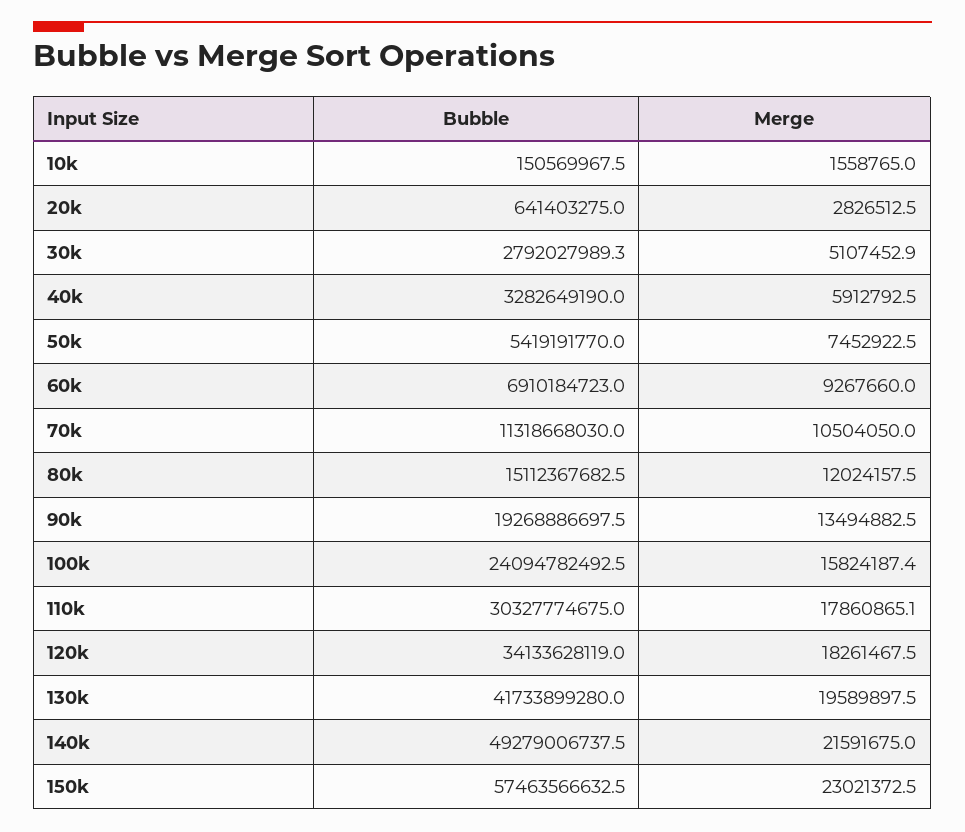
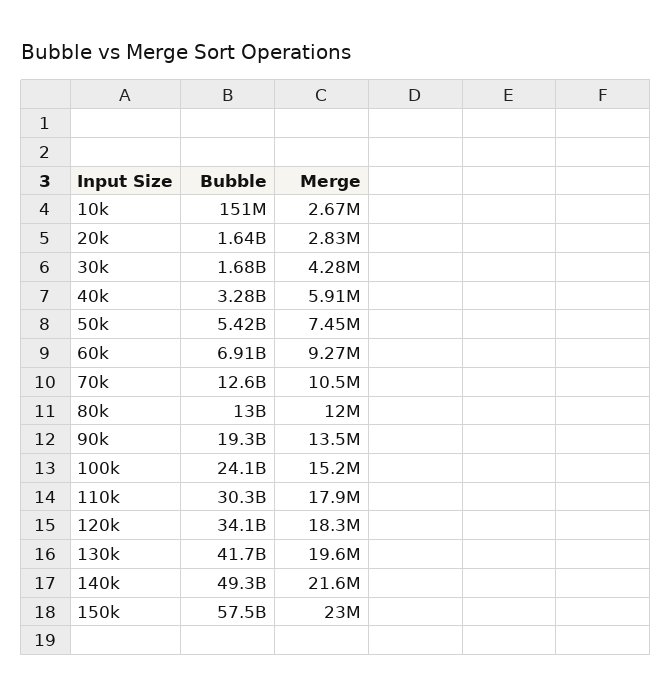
Merge, 10k: 1558765 -> 2670000
Bubble, 20k: 641403275 -> 1640000000
Bubble, 30k: 2792027989.3 -> 1680000000
Merge, 30k: 5107452.9 -> 4280000
Bubble, 70k: 11318668030 -> 12600000000
Bubble, 80k: 15112367682.5 -> 13000000000
Merge, 100k: 15824187.4 -> 15200000

